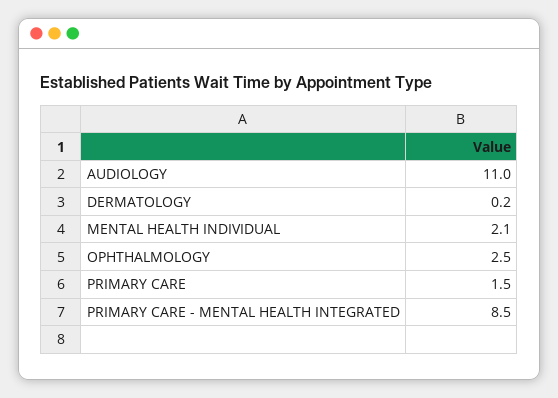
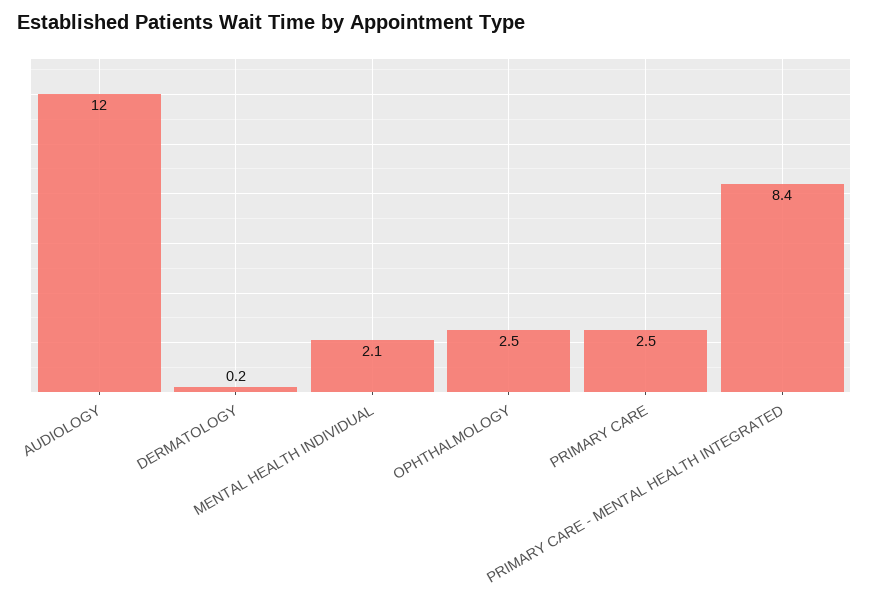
AUDIOLOGY: 11 -> 12
PRIMARY CARE: 1.5 -> 2.5
PRIMARY CARE - MENTAL HEALTH INTEGRATED: 8.5 -> 8.4

